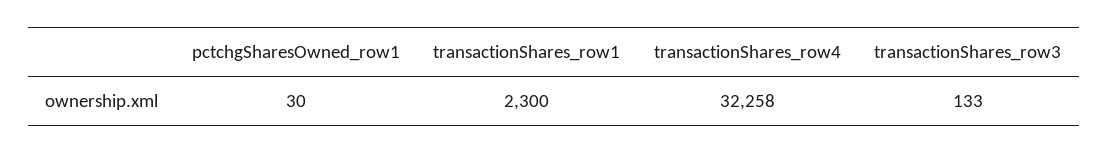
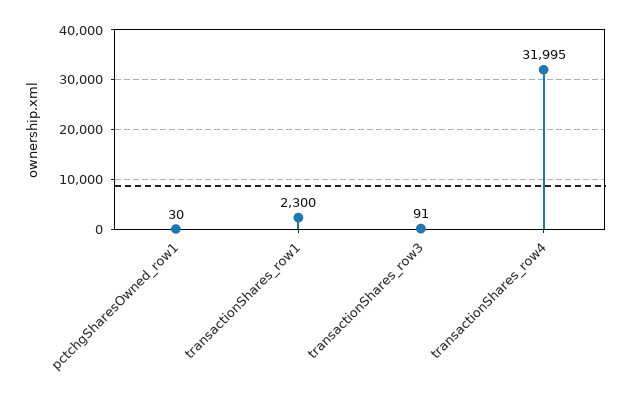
transactionShares_row4: 32258 -> 31995
transactionShares_row3: 133 -> 91

